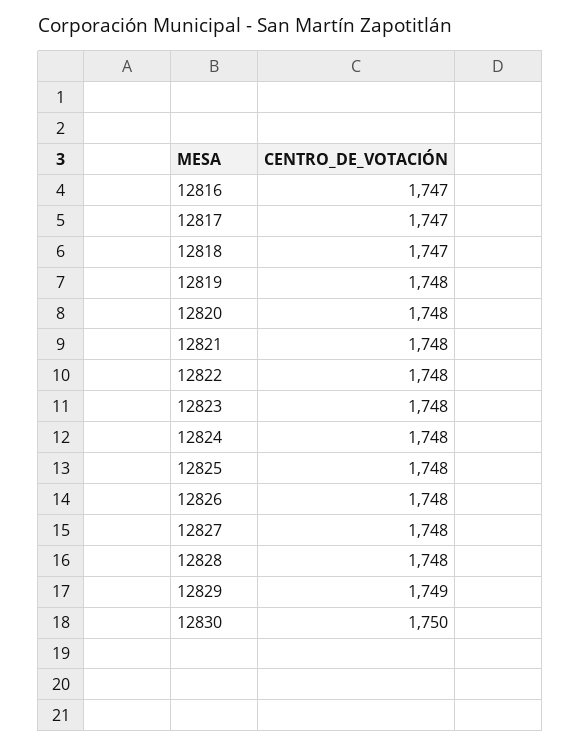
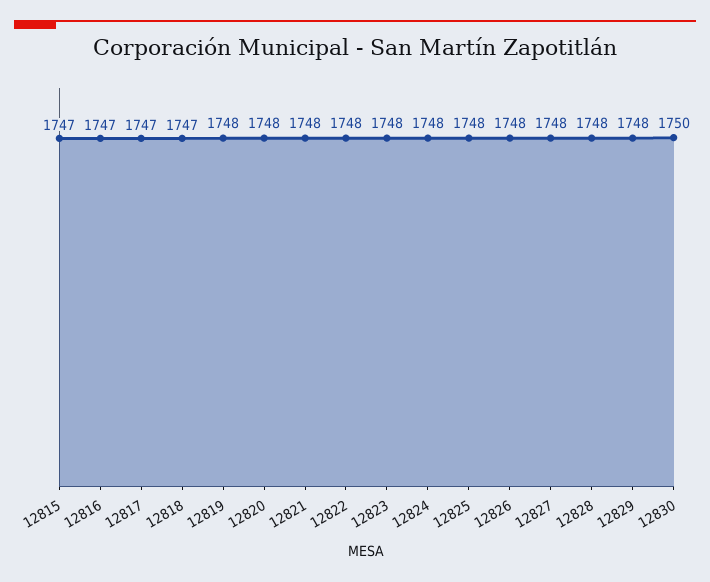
12829: 1749 -> 1748
12815: none -> 1747

